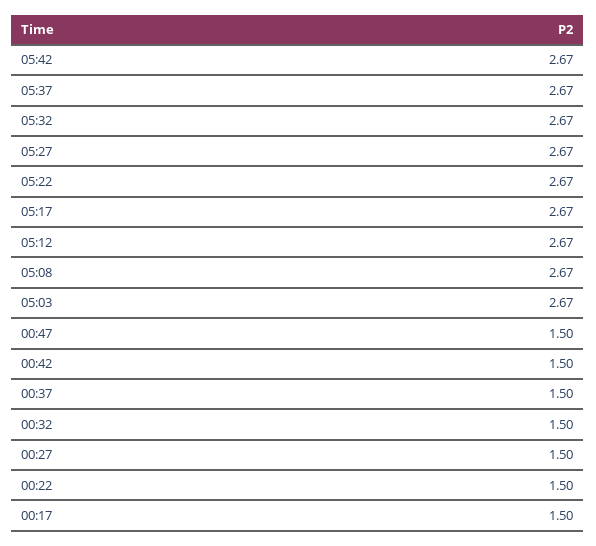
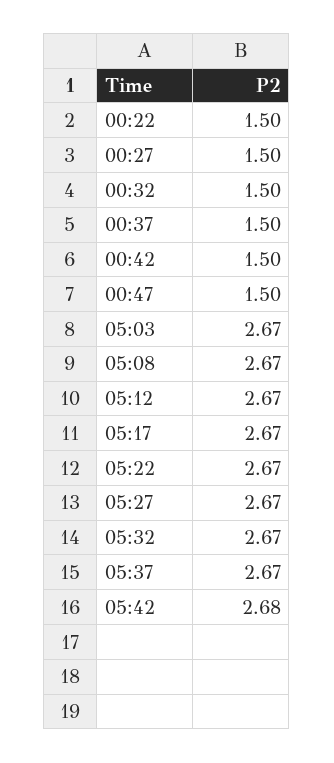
05:42: 2.67 -> 2.68
00:17: 1.5 -> none

